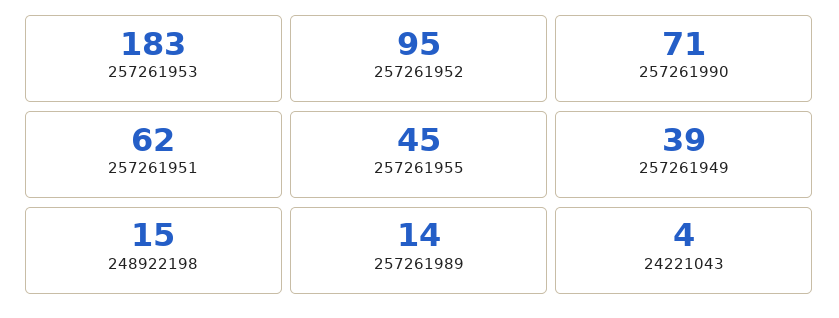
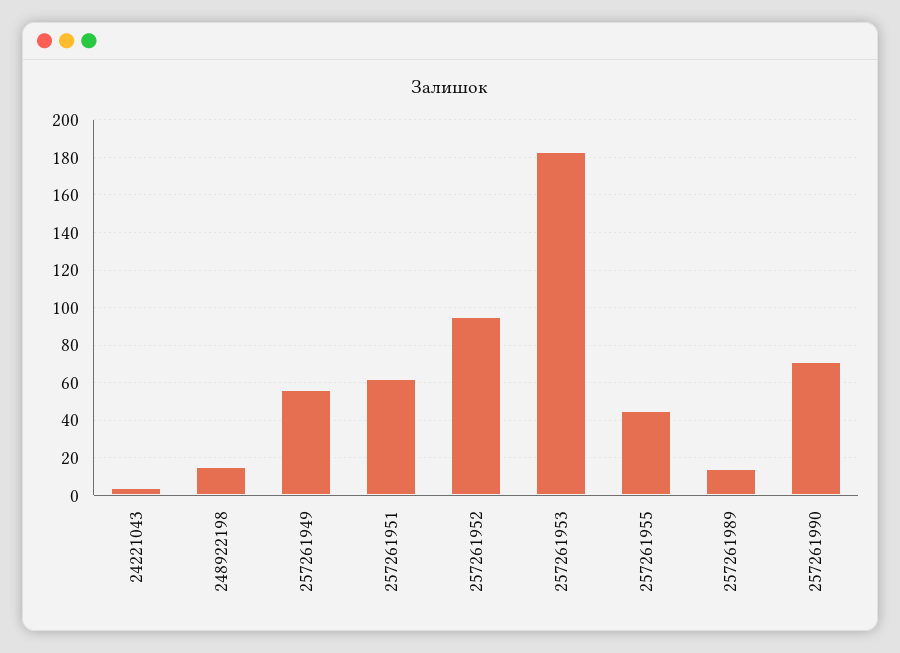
257261949: 39 -> 55

